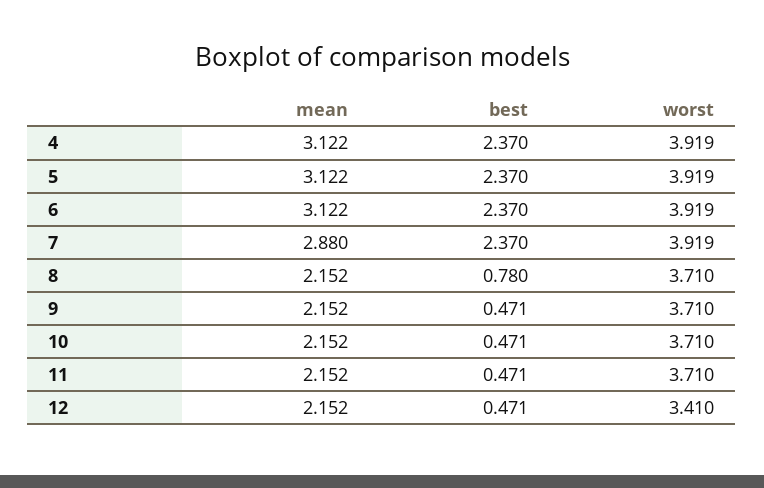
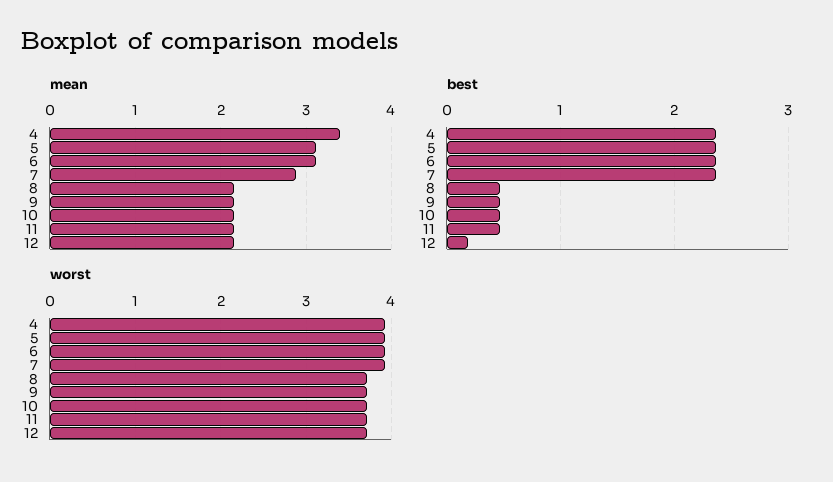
mean, 4: 3.122 -> 3.4
best, 8: 0.78 -> 0.5
best, 12: 0.471 -> 0.2
worst, 12: 3.41 -> 3.7

